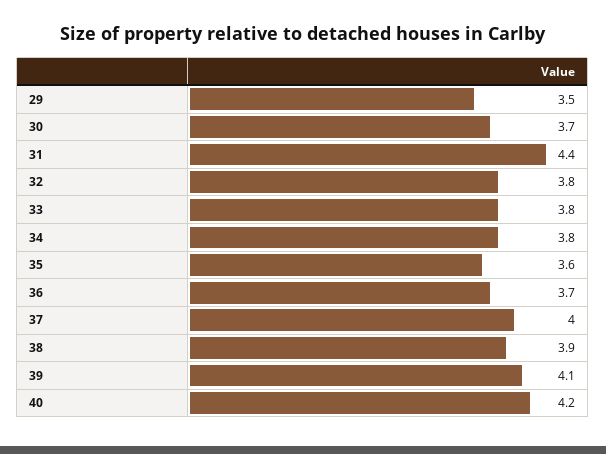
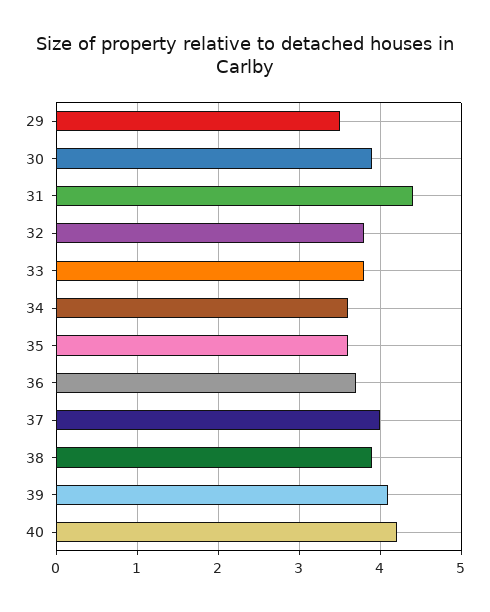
30: 3.7 -> 3.9
34: 3.8 -> 3.6

